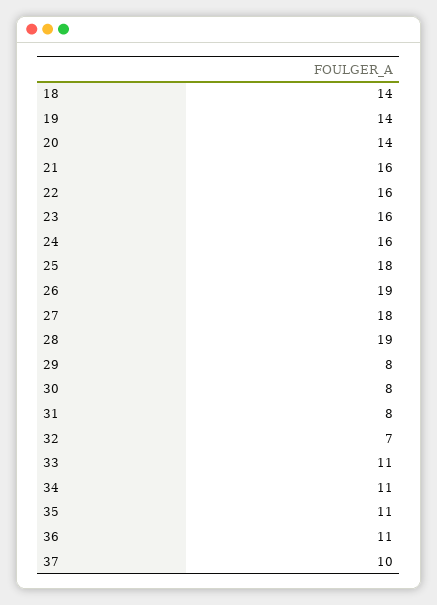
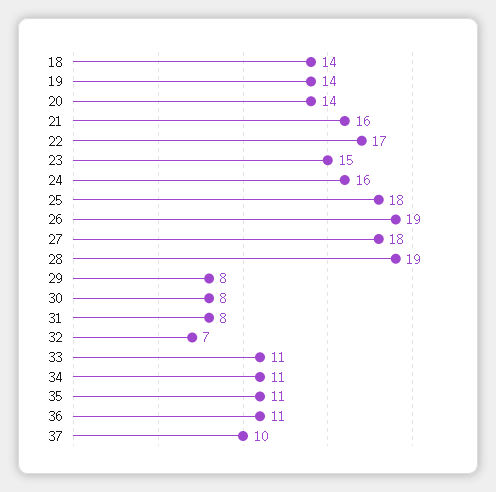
22: 16 -> 17
23: 16 -> 15

